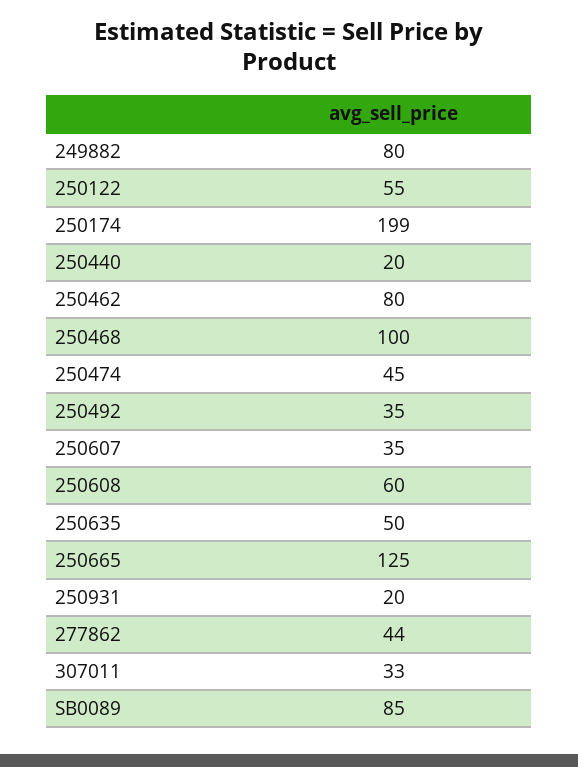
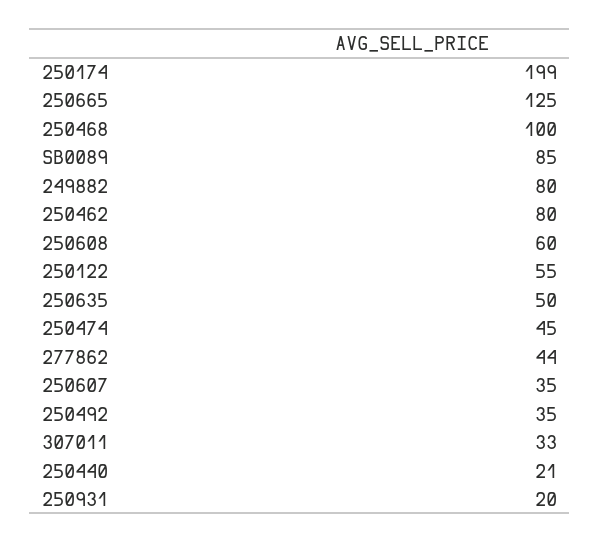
250440: 20 -> 21

